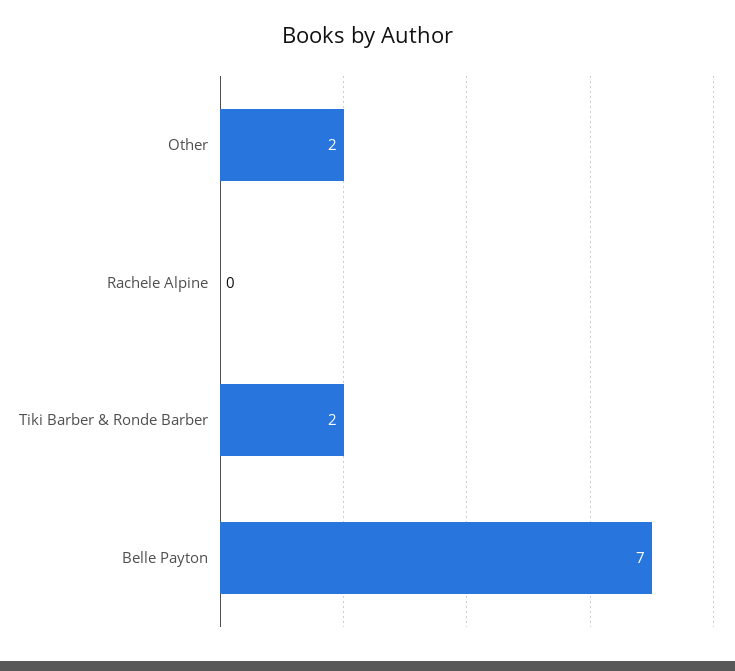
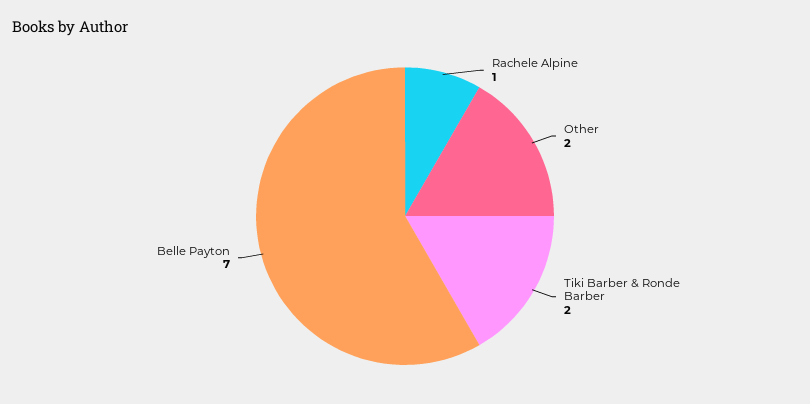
Rachele Alpine: 0 -> 1

